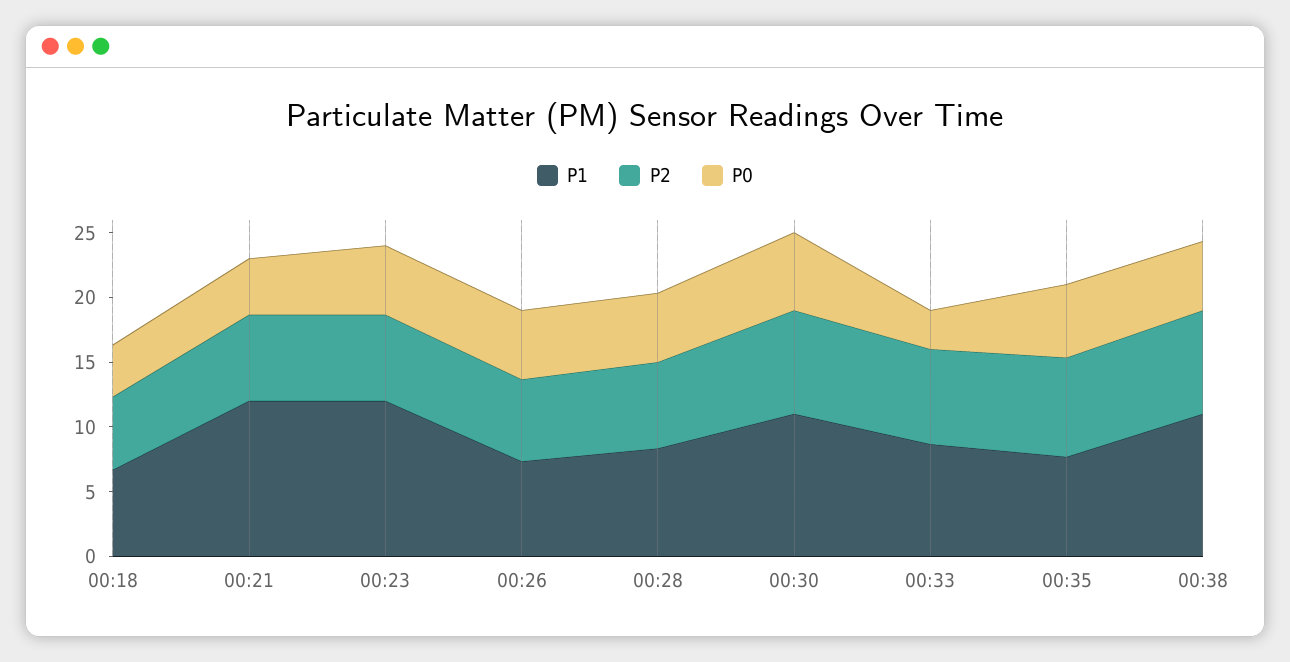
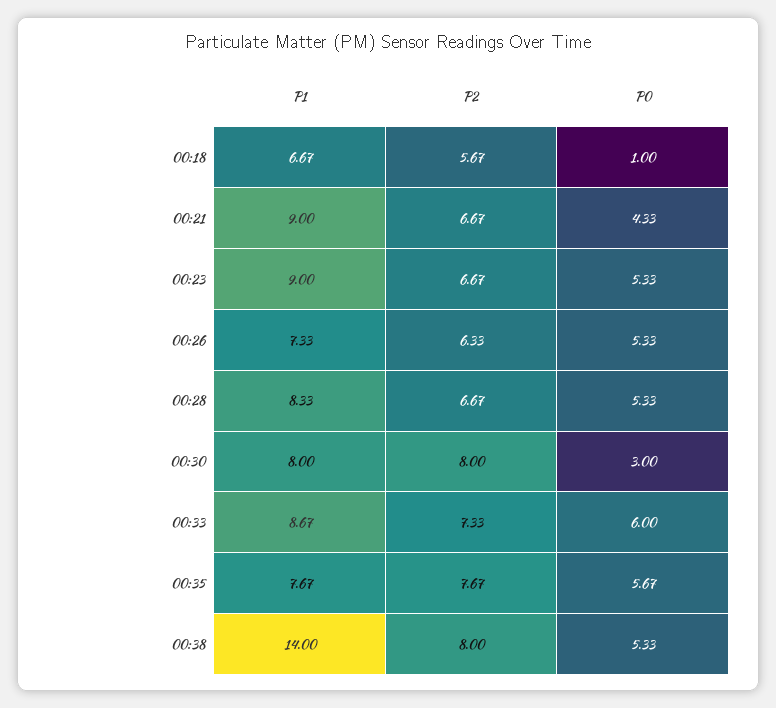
P0, 00:18: 4 -> 1
P1, 00:21: 12 -> 9
P1, 00:23: 12 -> 9
P1, 00:30: 11 -> 8
P0, 00:30: 6 -> 3
P0, 00:33: 3 -> 6
P1, 00:38: 11 -> 14

